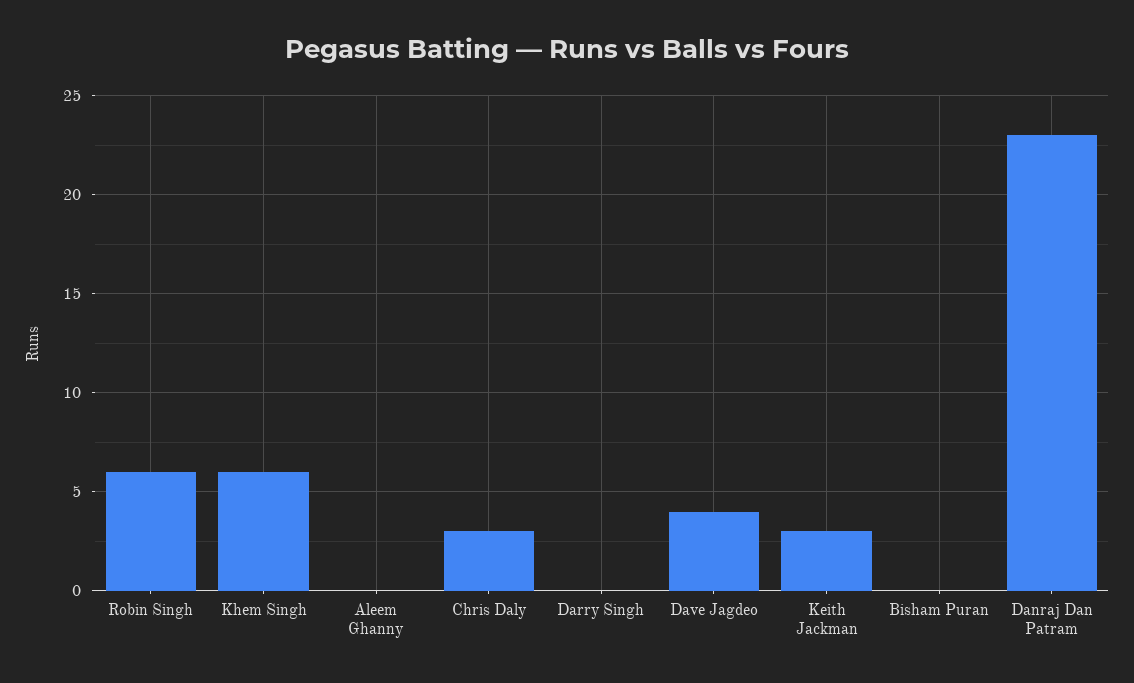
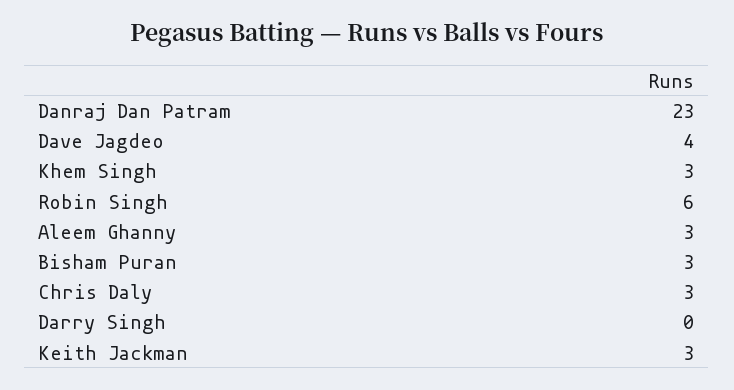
Khem Singh: 6 -> 3
Aleem Ghanny: 0 -> 3
Bisham Puran: 0 -> 3

